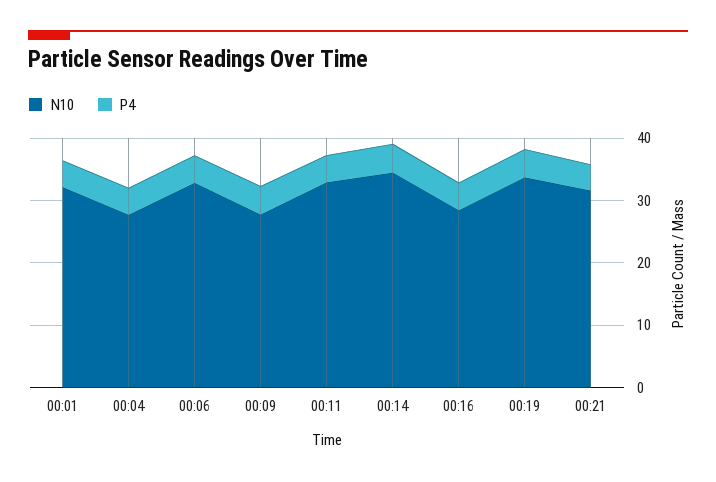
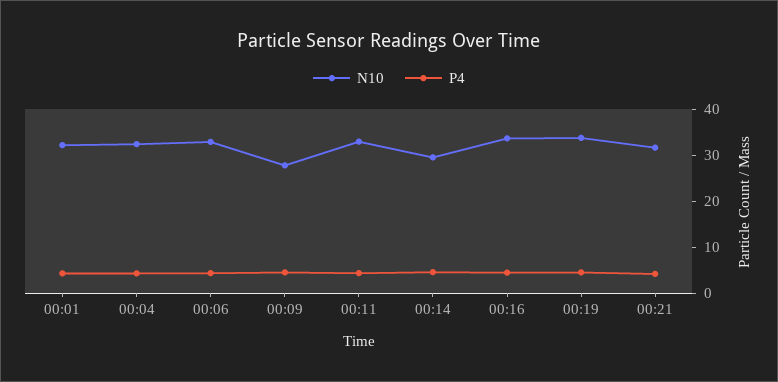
N10, 00:04: 28 -> 32
N10, 00:14: 34 -> 30
N10, 00:16: 28 -> 34

